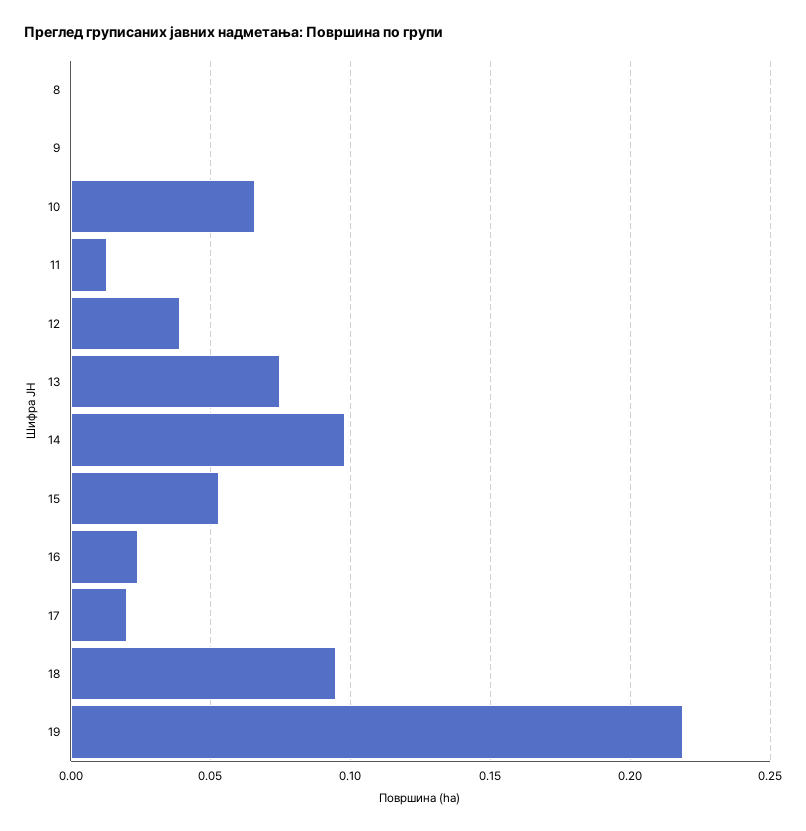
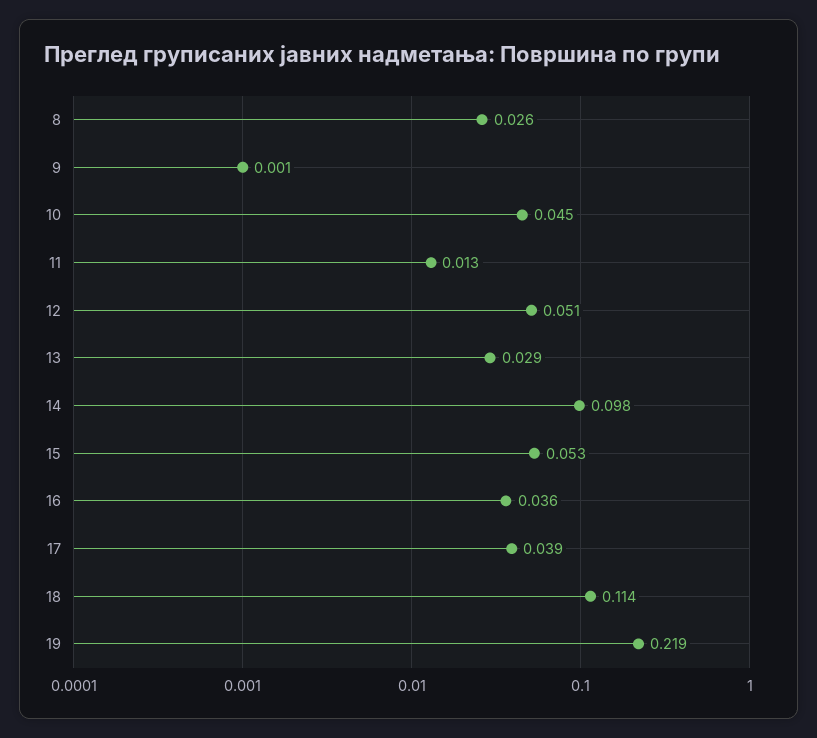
8: 0 -> 0.026
10: 0.065 -> 0.045
12: 0.04 -> 0.051
13: 0.075 -> 0.029
16: 0.025 -> 0.036
17: 0.02 -> 0.039
18: 0.095 -> 0.114

